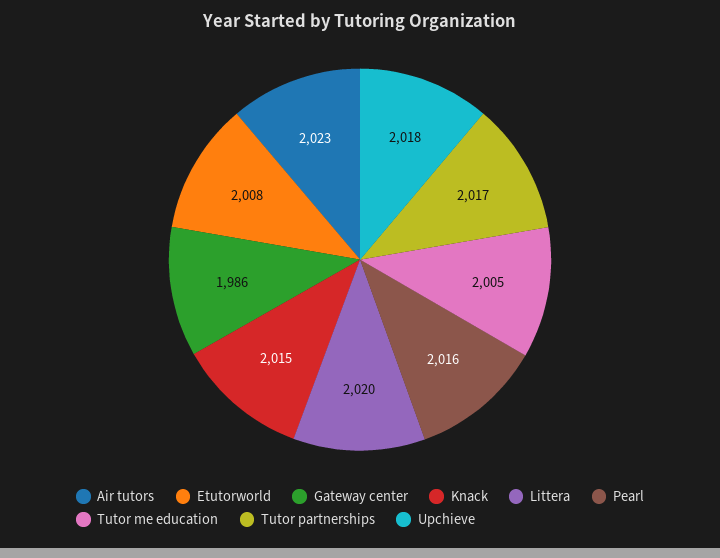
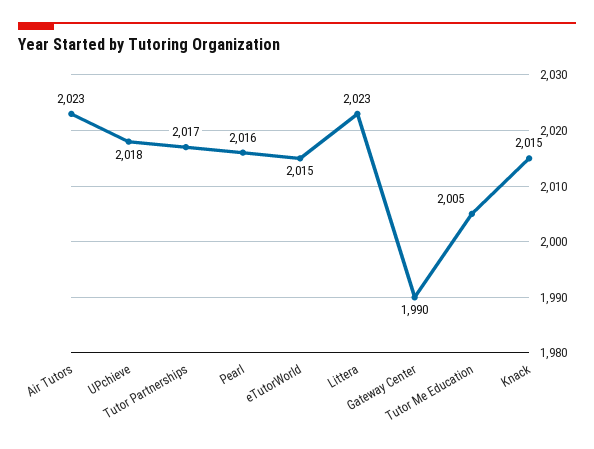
Etutorworld: 2008 -> 2015
Gateway center: 1986 -> 1990
Littera: 2020 -> 2023

